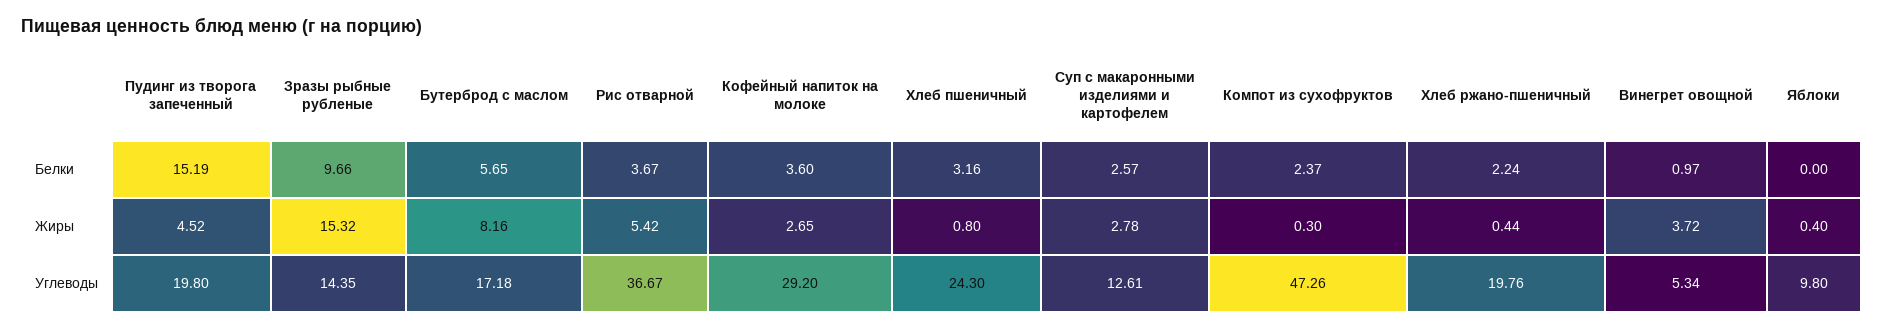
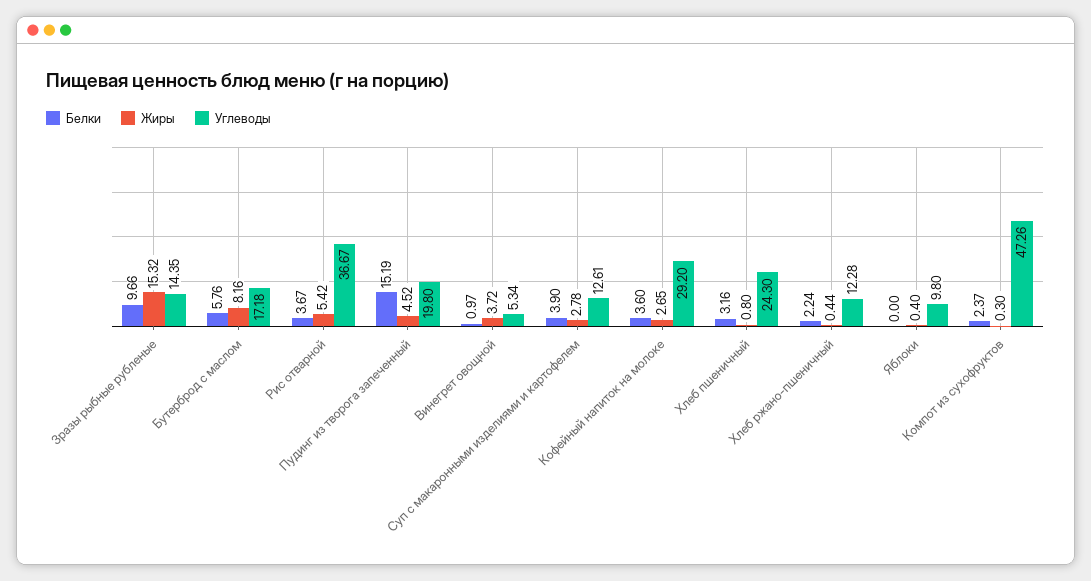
Белки, Бутерброд с маслом: 5.65 -> 5.76
Белки, Суп с макаронными изделиями и картофелем: 2.57 -> 3.9
Углеводы, Хлеб ржано-пшеничный: 19.76 -> 12.28

